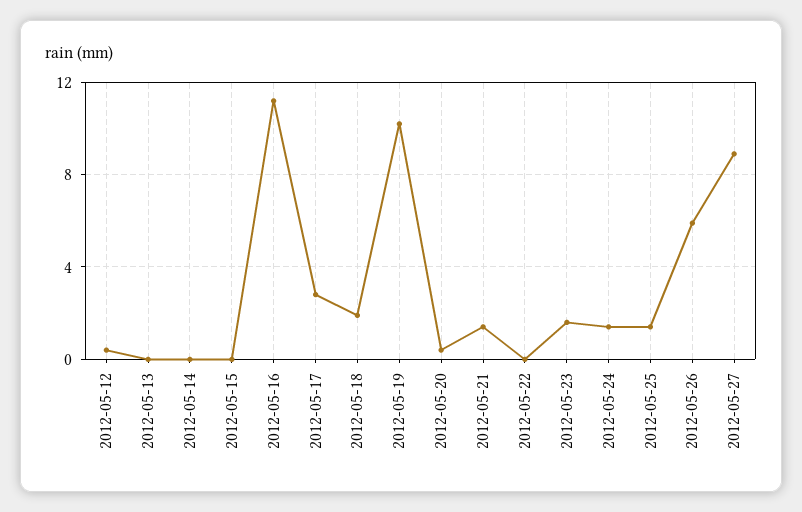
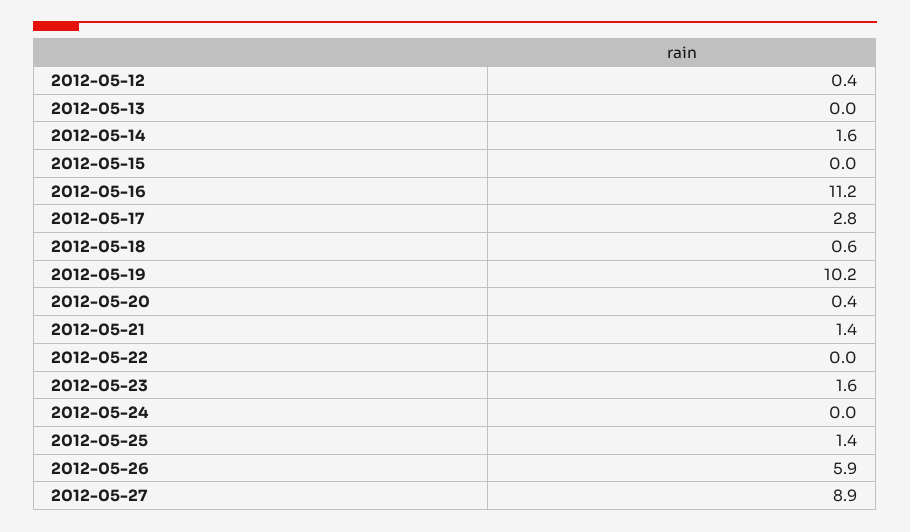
2012-05-14: 0 -> 1.6
2012-05-18: 2 -> 0.6
2012-05-24: 1.5 -> 0

